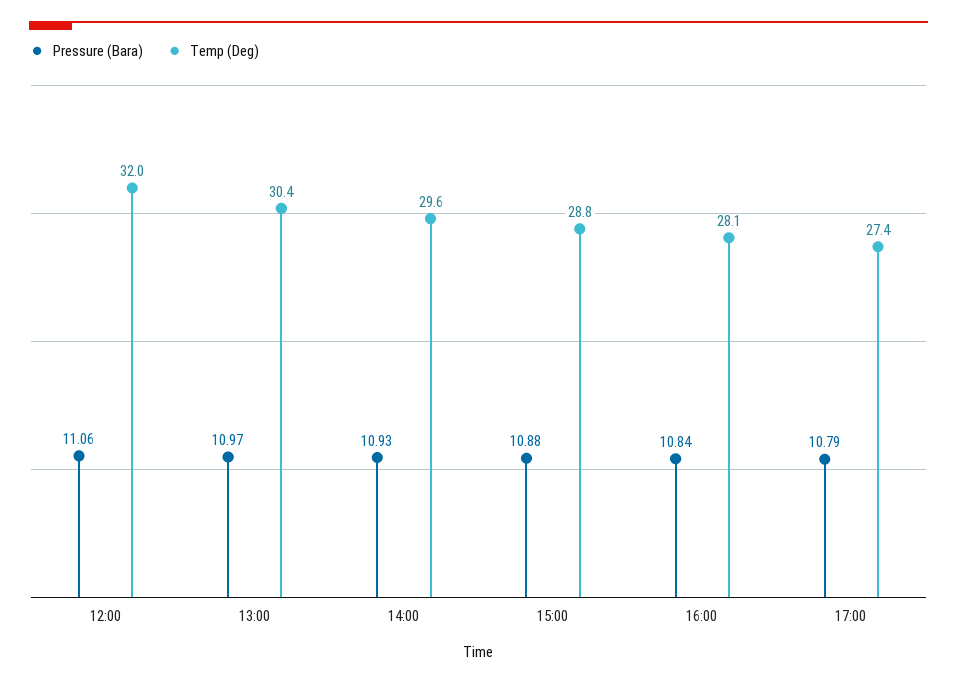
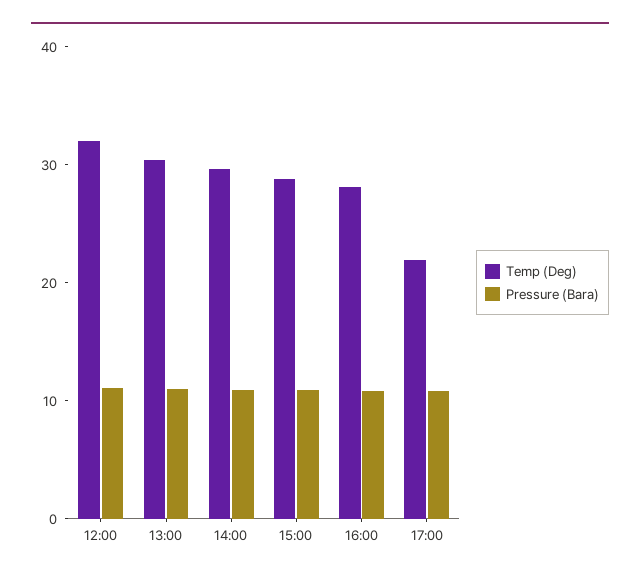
Temp (Deg), 17:00: 27.4 -> 22

